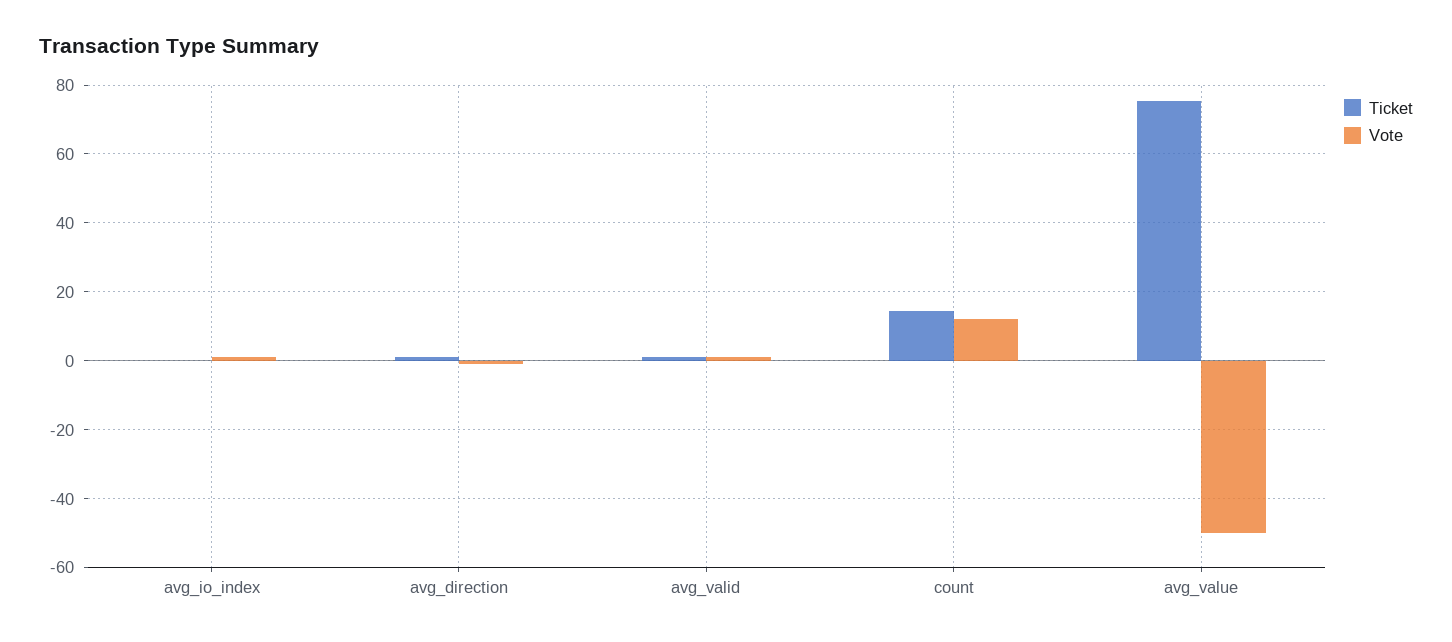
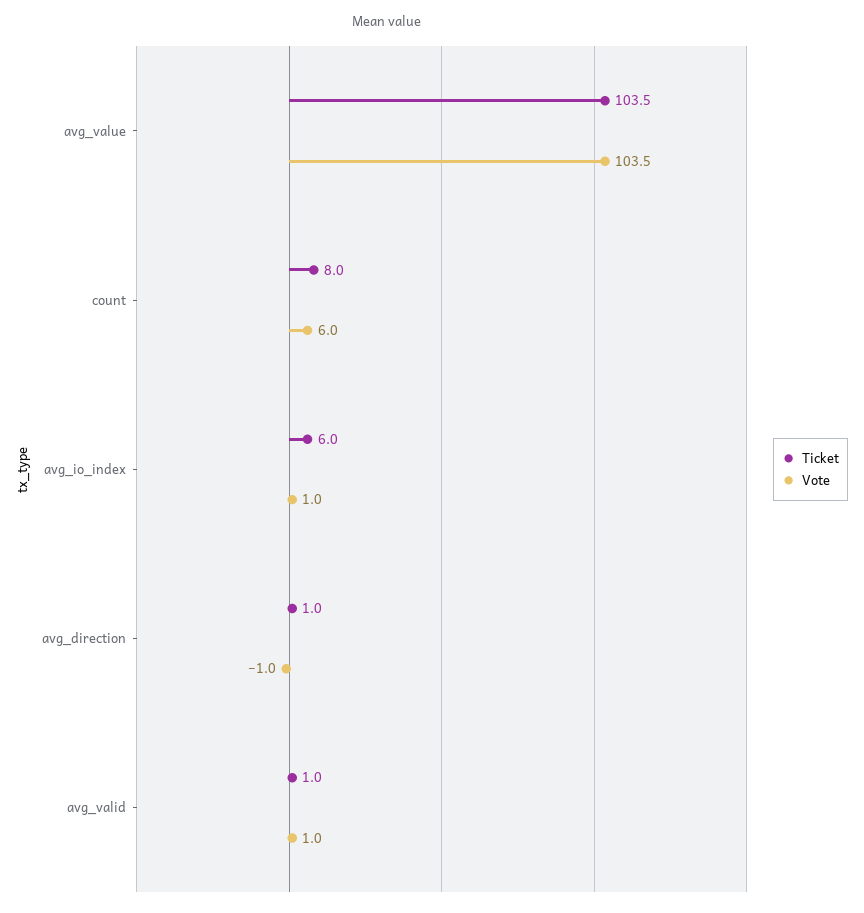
Ticket, avg_io_index: 0 -> 6
Ticket, count: 14 -> 8
Vote, count: 12 -> 6
Ticket, avg_value: 76 -> 103.5
Vote, avg_value: -50 -> 103.5

